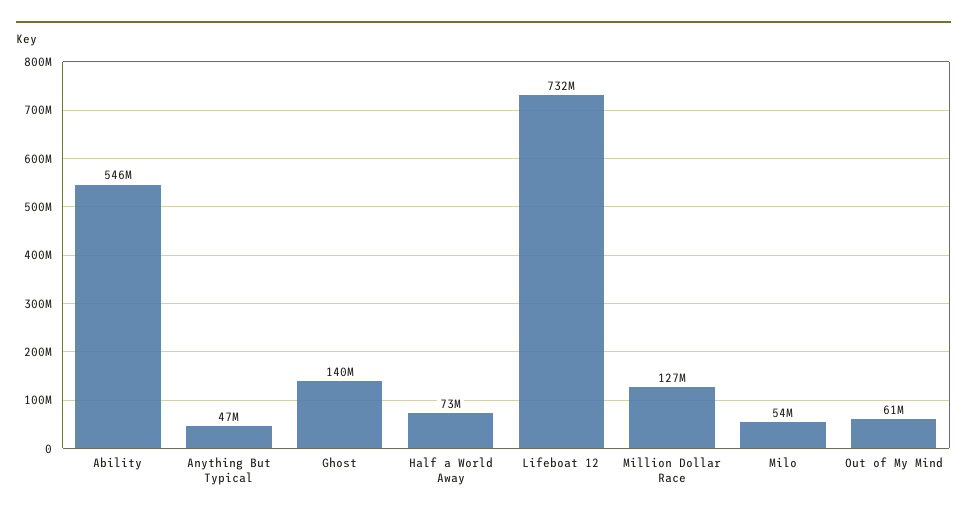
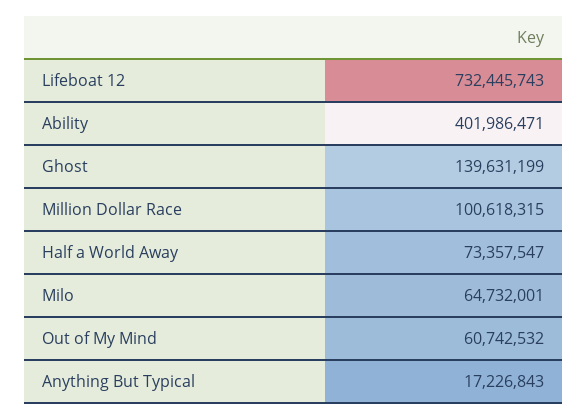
Ability: 546000000 -> 401986471
Anything But Typical: 47000000 -> 17226843
Million Dollar Race: 127000000 -> 100618315
Milo: 54000000 -> 64732001

